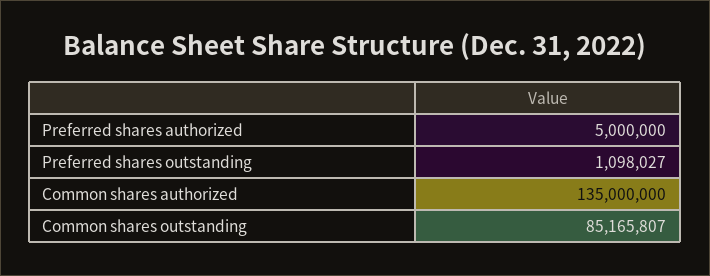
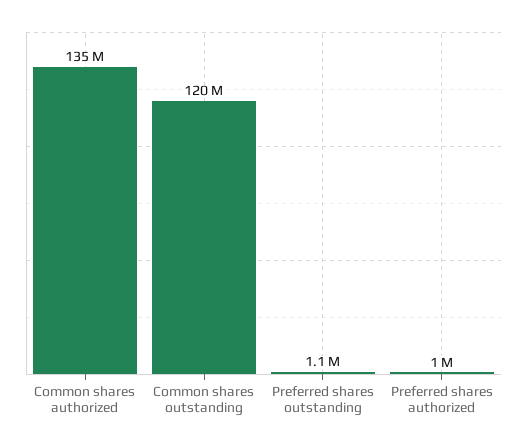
Preferred shares authorized: 5000000 -> 1000000
Common shares outstanding: 85165807 -> 120000000

